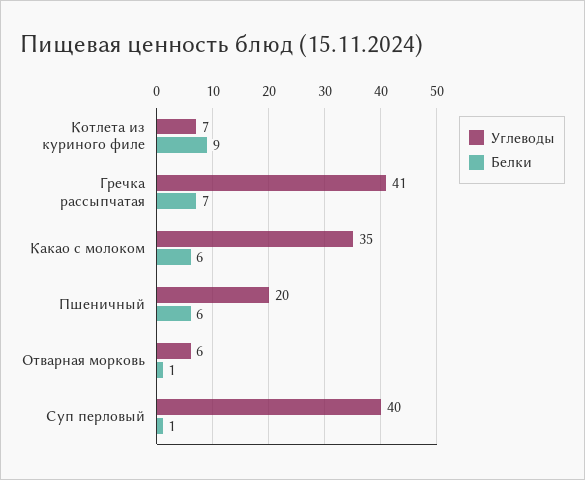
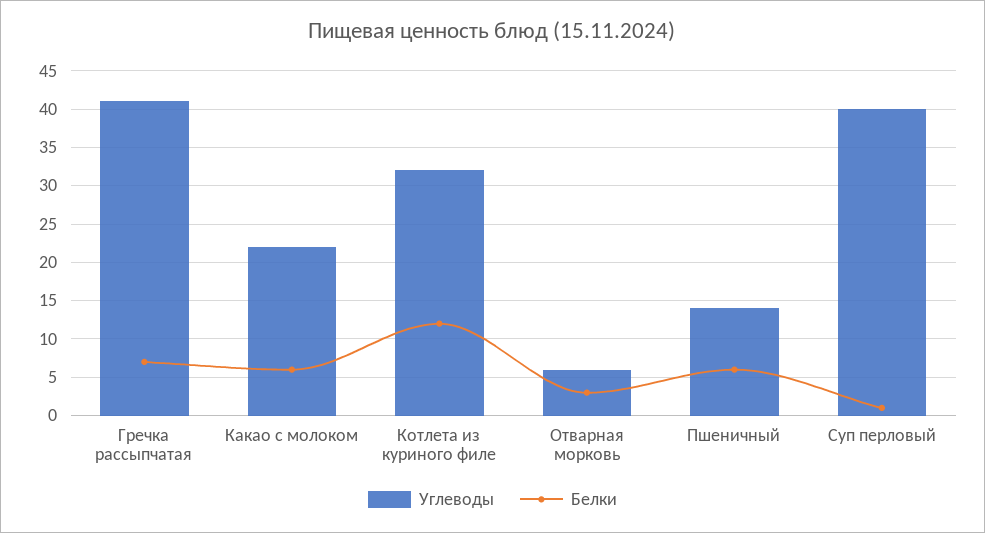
Углеводы, Котлета из куриного филе: 7 -> 32
Белки, Котлета из куриного филе: 9 -> 12
Углеводы, Какао с молоком: 35 -> 22
Углеводы, Пшеничный: 20 -> 14
Белки, Отварная морковь: 1 -> 3

